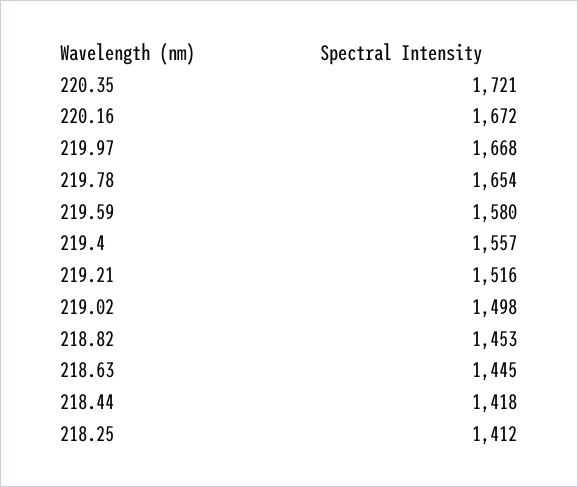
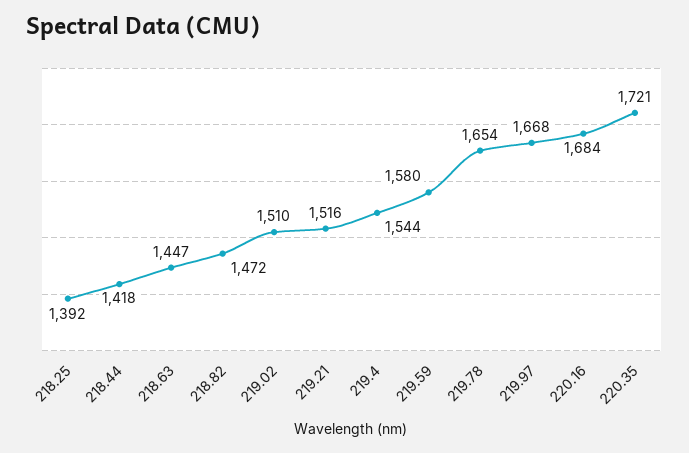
220.16: 1672 -> 1684
219.4: 1557 -> 1544
219.02: 1498 -> 1510
218.82: 1453 -> 1472
218.63: 1445 -> 1447
218.25: 1412 -> 1392

